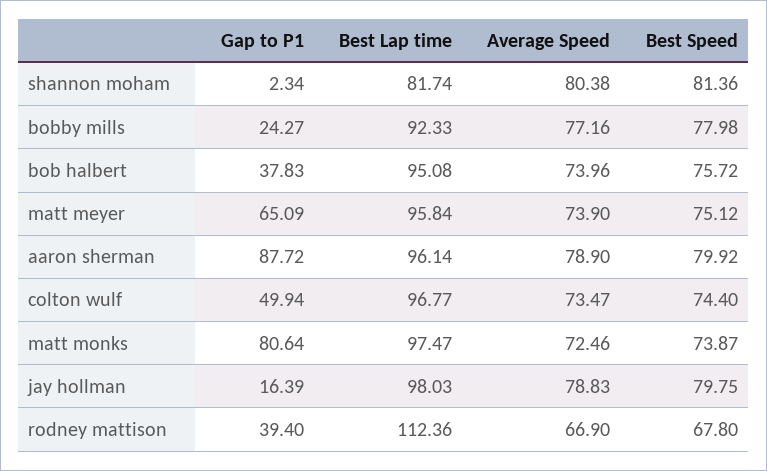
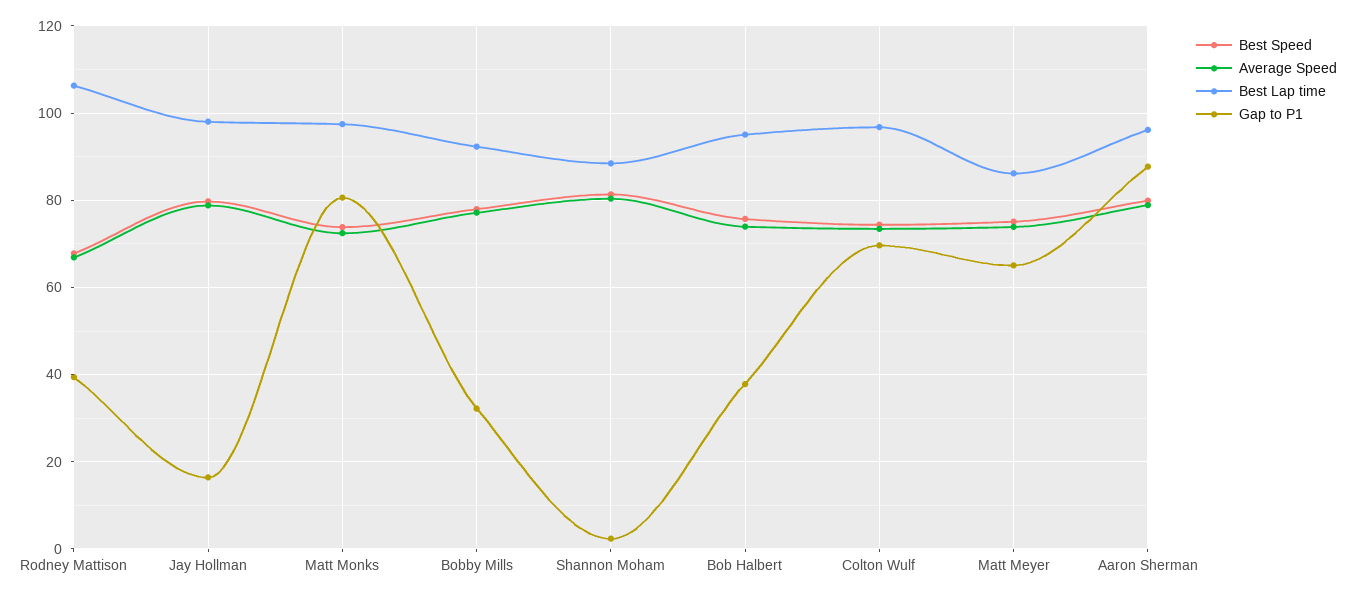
Best Lap time, shannon moham: 81.74 -> 88
Gap to P1, bobby mills: 24.27 -> 32
Best Lap time, matt meyer: 95.84 -> 86
Gap to P1, colton wulf: 49.94 -> 70
Best Lap time, rodney mattison: 112.36 -> 106

